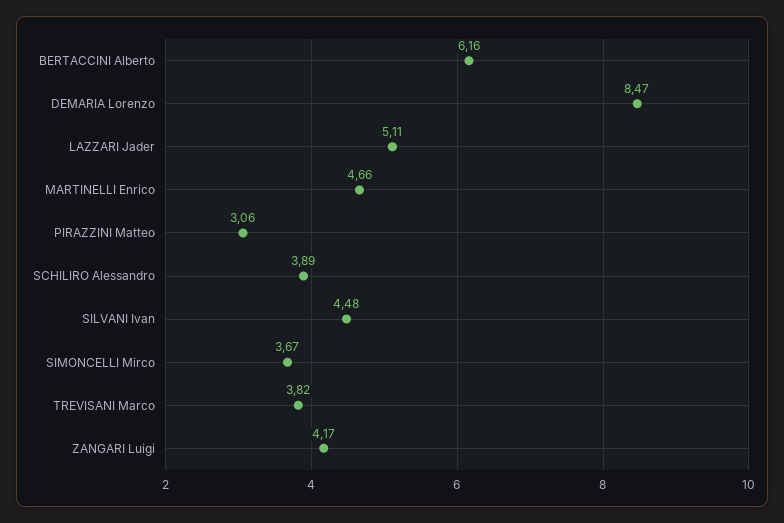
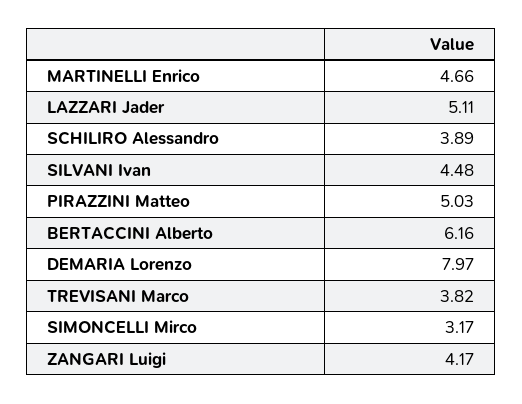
DEMARIA Lorenzo: 8.47 -> 7.97
PIRAZZINI Matteo: 3.06 -> 5.03
SIMONCELLI Mirco: 3.67 -> 3.17

